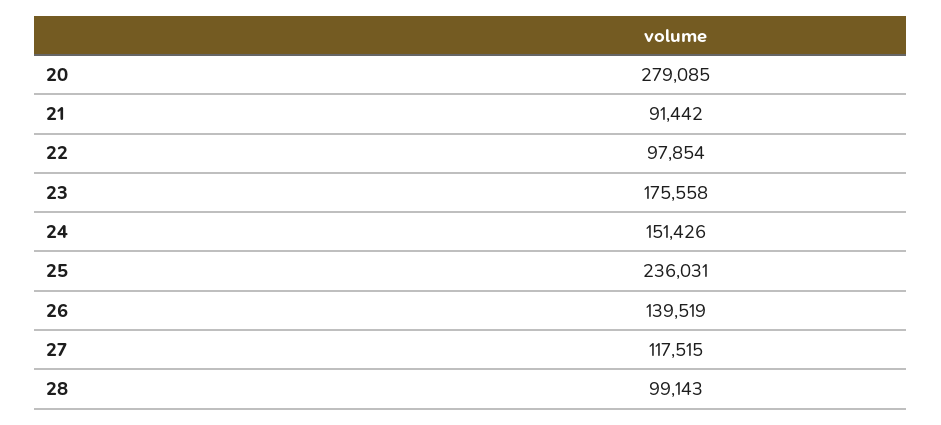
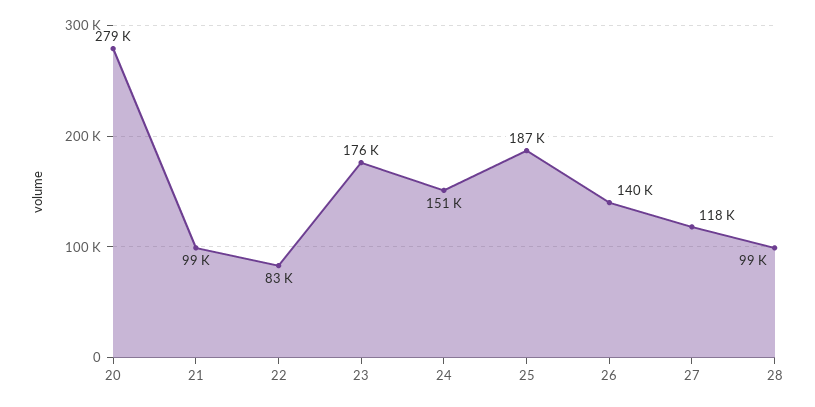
21: 91442 -> 99000
22: 97854 -> 83000
25: 236031 -> 187000

